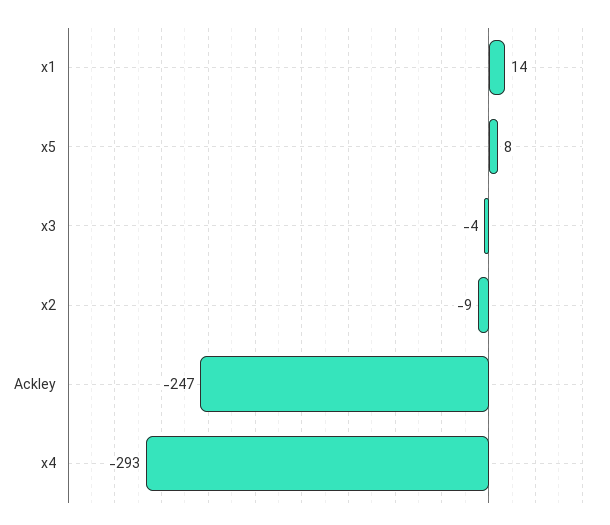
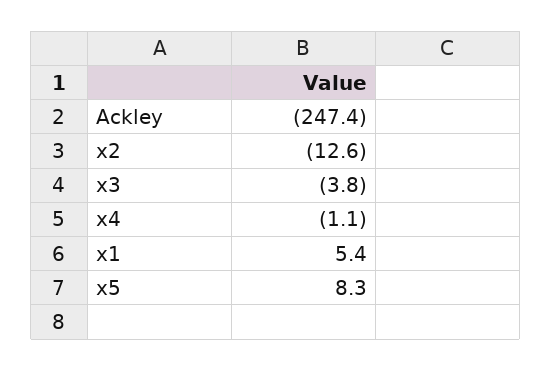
x1: 14 -> 5.4
x2: -9 -> -12.6
x4: -293 -> -1.1

